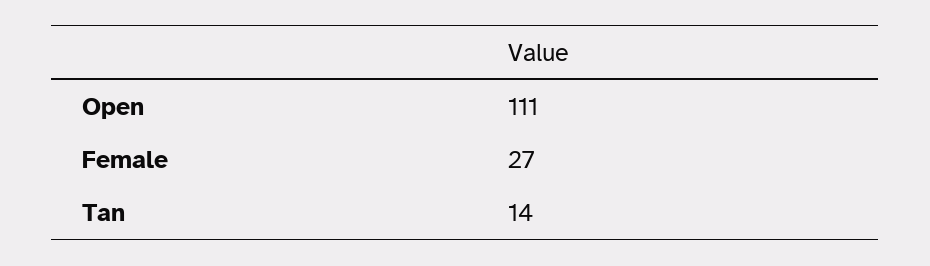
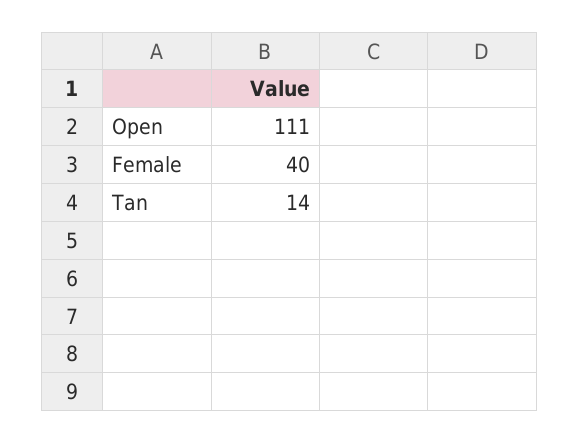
Female: 27 -> 40

